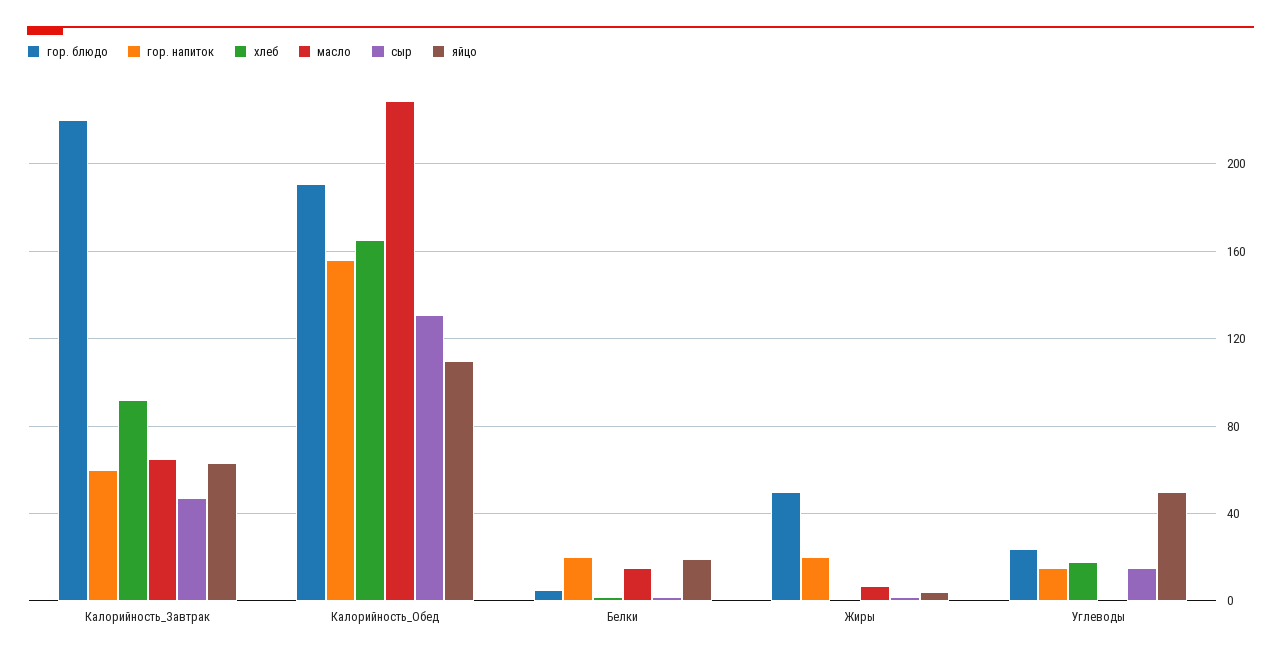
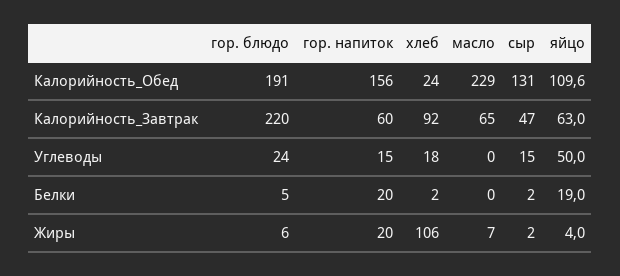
хлеб, Калорийность_Обед: 165 -> 24
масло, Белки: 15 -> 0
гор. блюдо, Жиры: 50 -> 6
хлеб, Жиры: 0 -> 106

